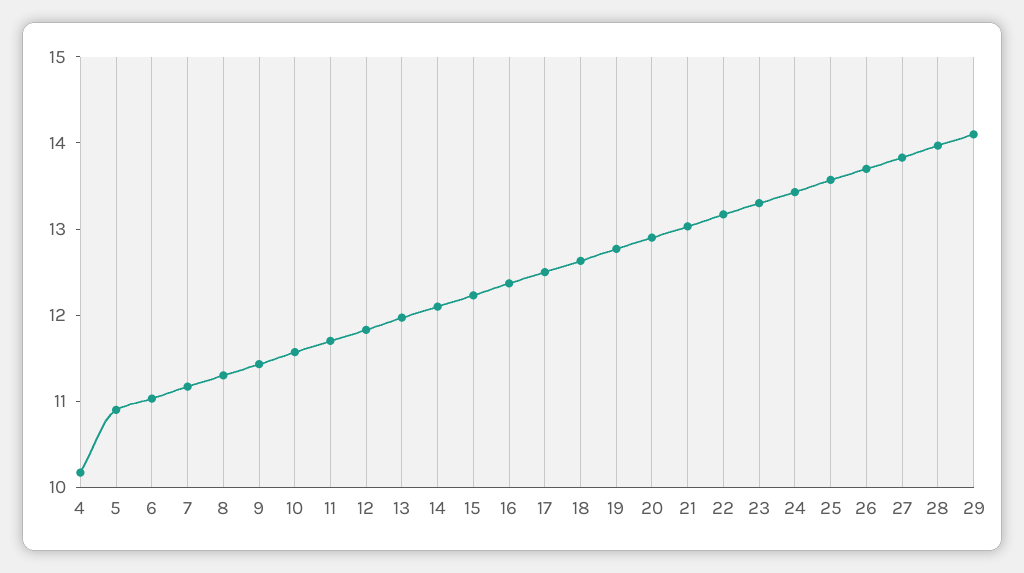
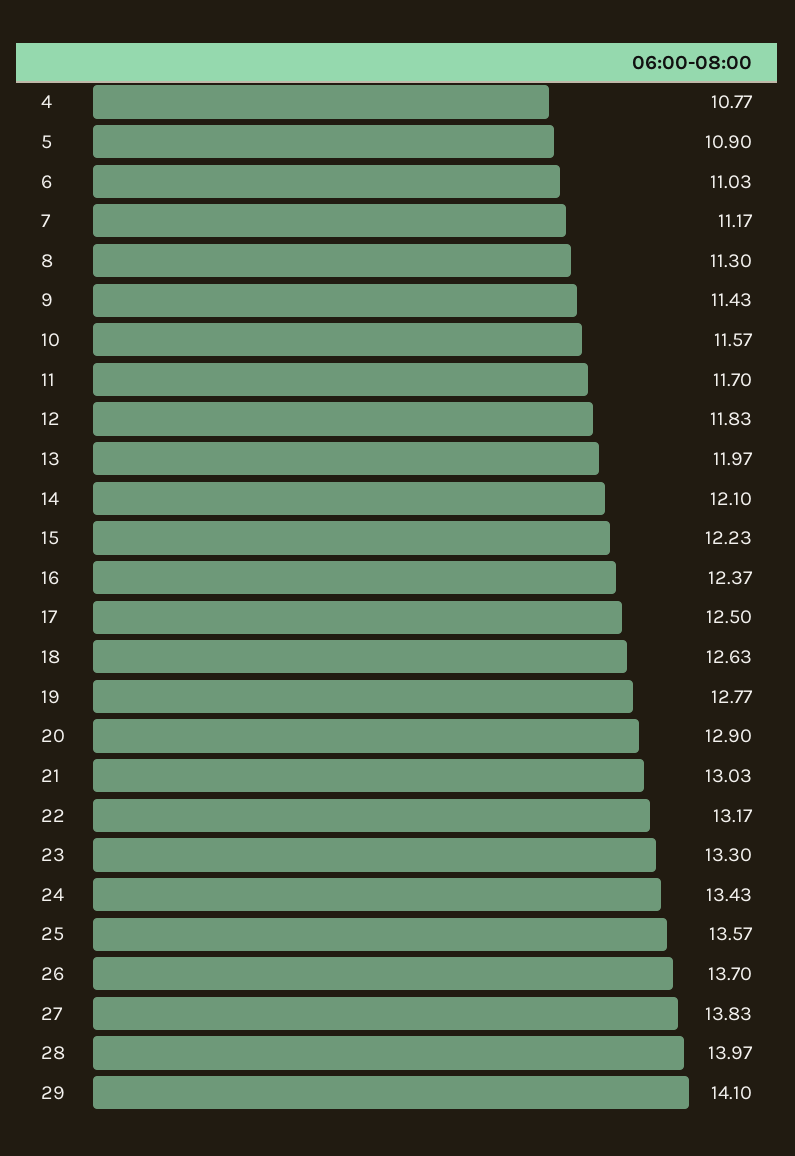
4: 10.2 -> 10.77

